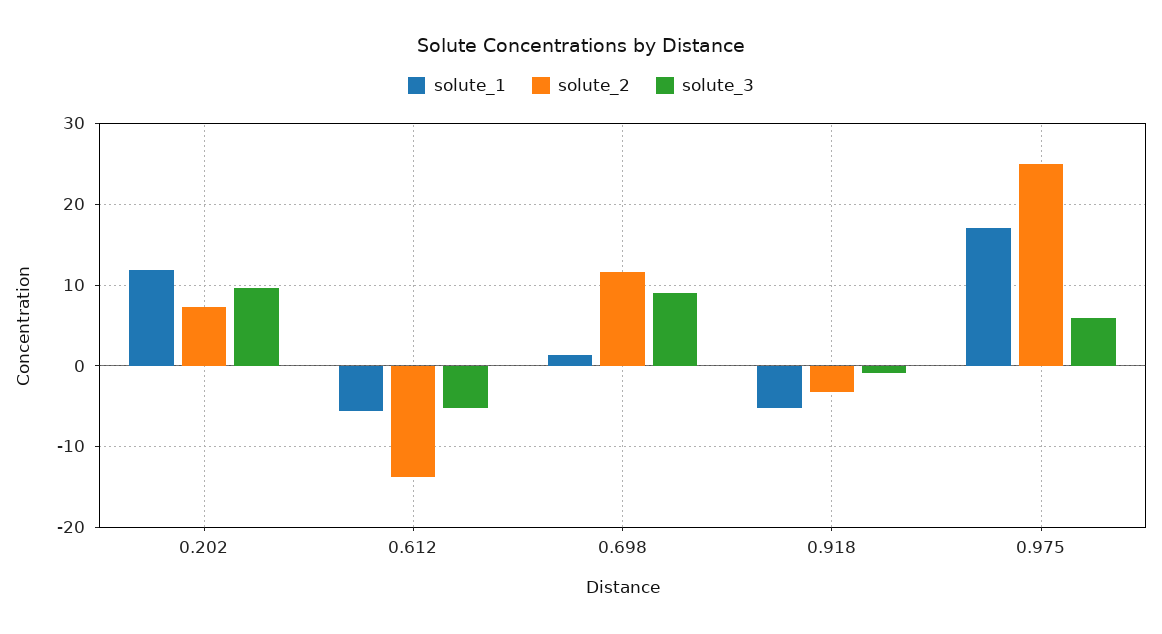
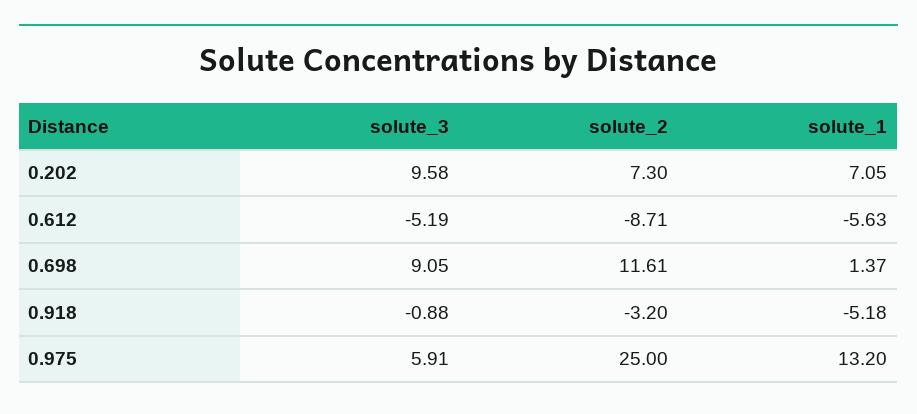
solute_1, 0.202: 12 -> 7.05
solute_2, 0.612: -14 -> -8.71
solute_1, 0.975: 17 -> 13.2

